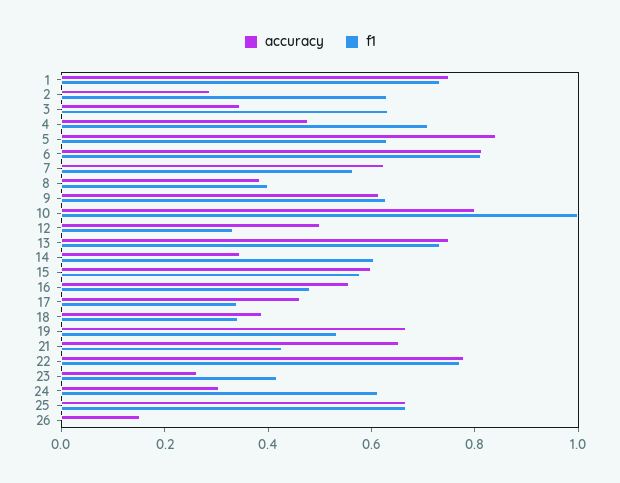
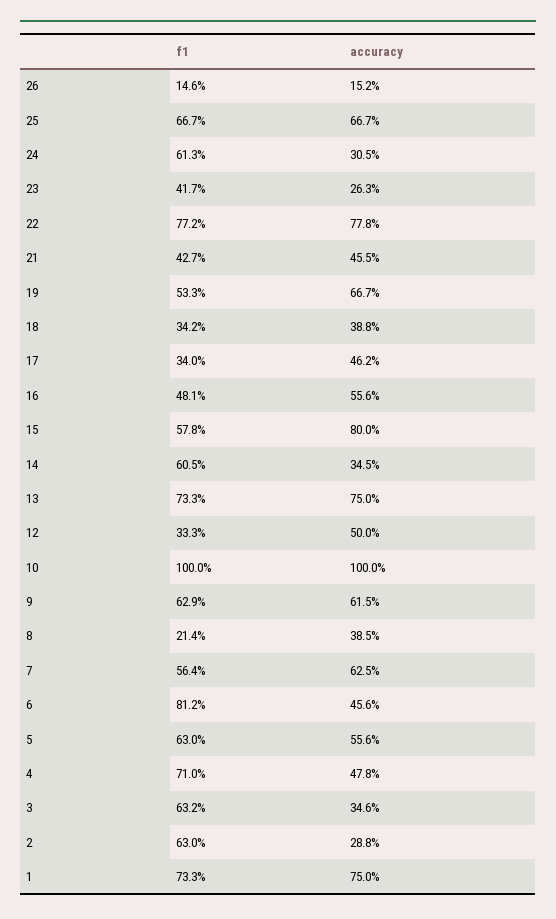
accuracy, 5: 0.85 -> 0.556
accuracy, 6: 0.8 -> 0.456
f1, 8: 0.4 -> 0.214
accuracy, 10: 0.8 -> 1
accuracy, 15: 0.6 -> 0.8
accuracy, 21: 0.65 -> 0.455
f1, 26: 0 -> 0.146

